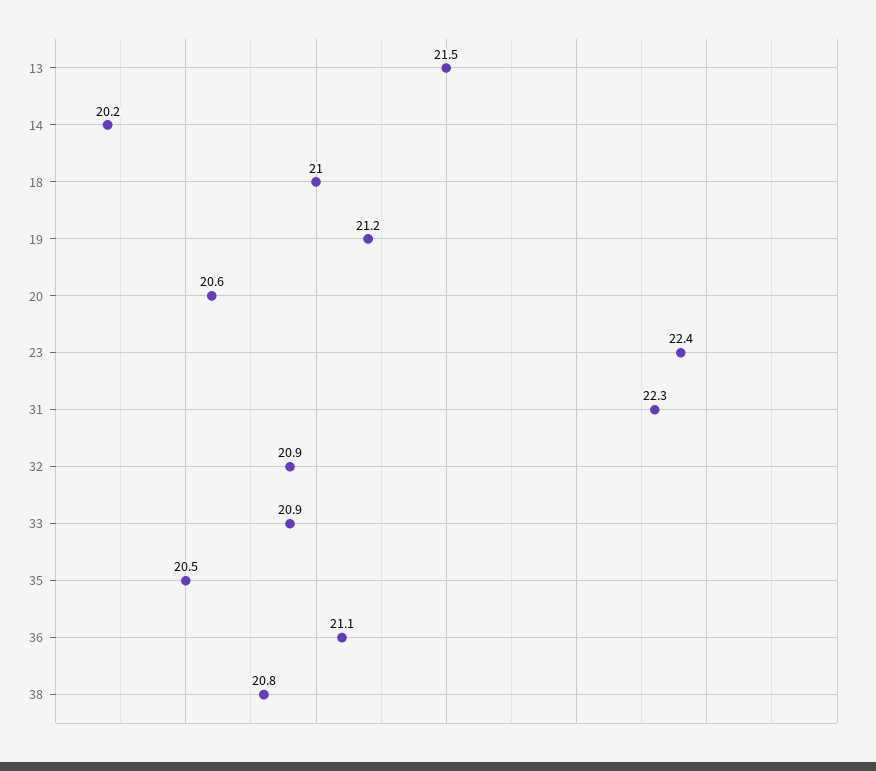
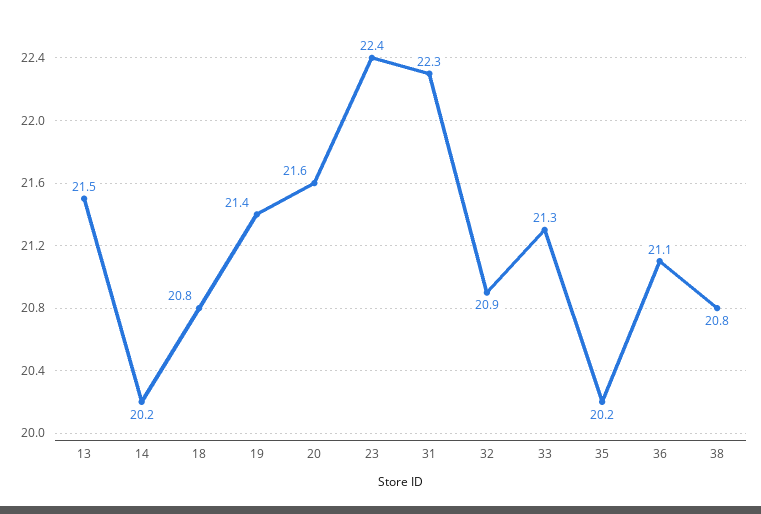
18: 21 -> 20.8
19: 21.2 -> 21.4
20: 20.6 -> 21.6
33: 20.9 -> 21.3
35: 20.5 -> 20.2

